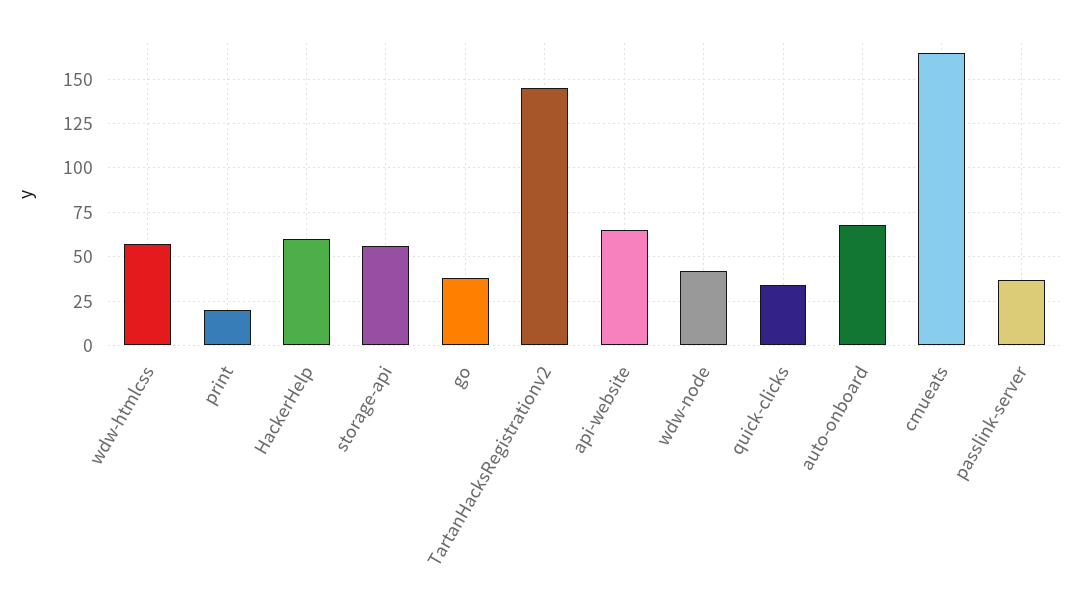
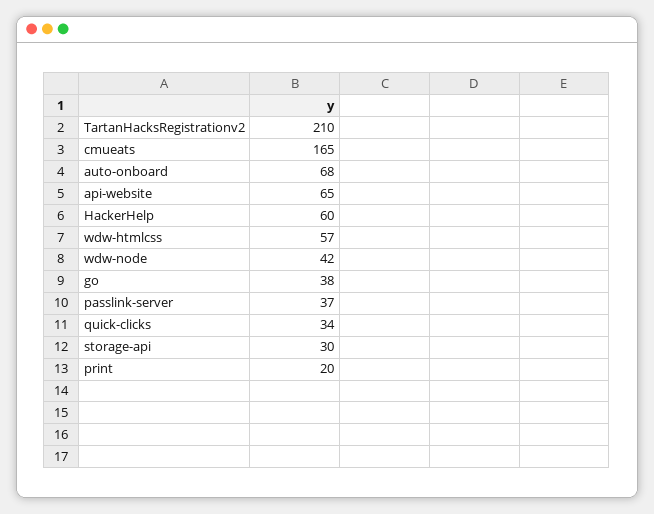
storage-api: 55 -> 30
TartanHacksRegistrationv2: 145 -> 210

